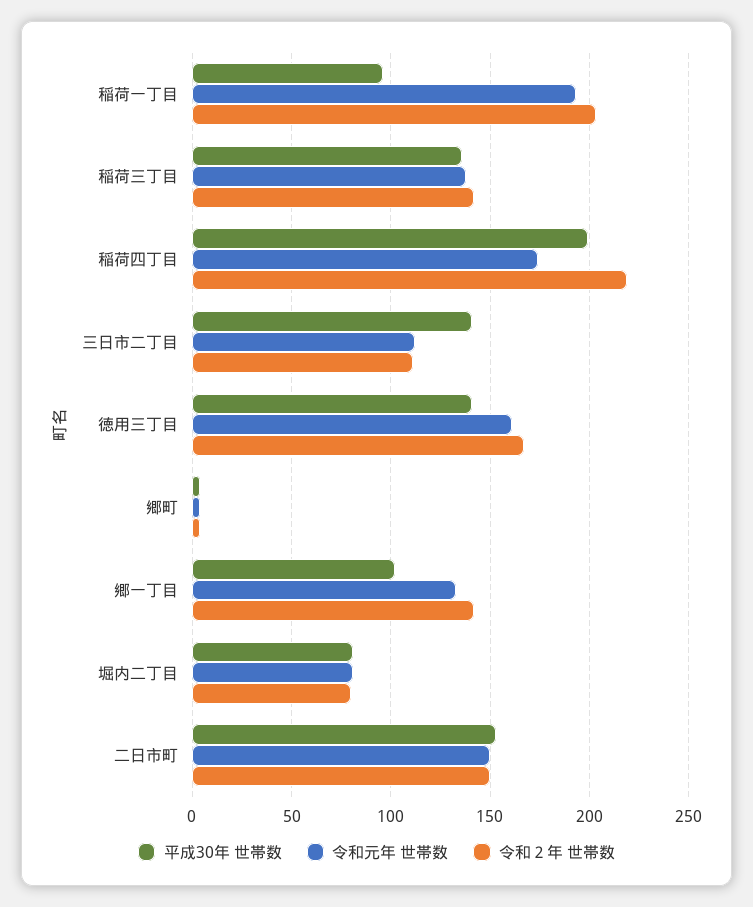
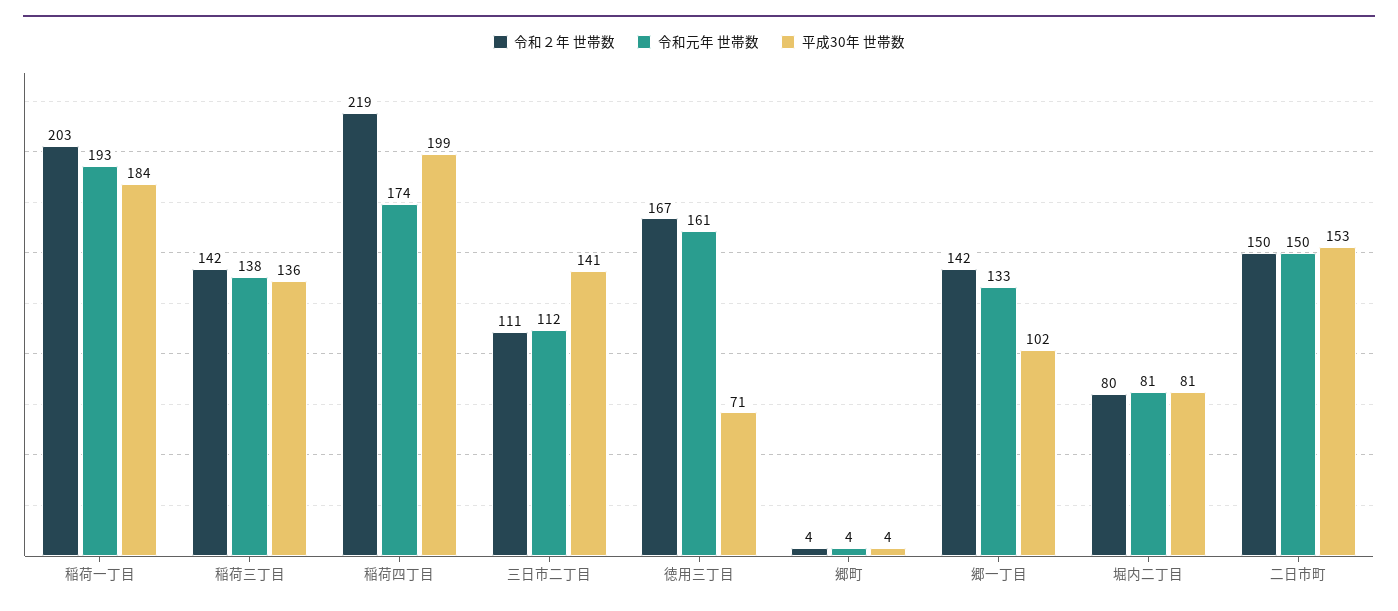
平成30年 世帯数, 稲荷一丁目: 95 -> 184
平成30年 世帯数, 徳用三丁目: 140 -> 71

